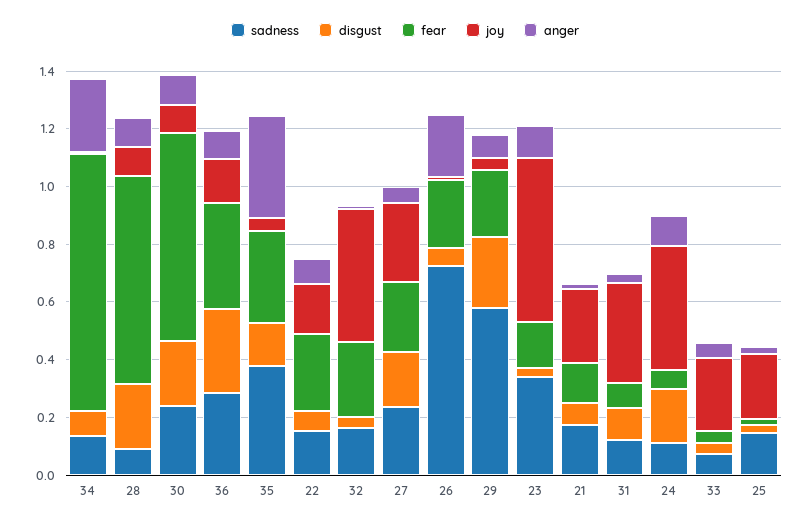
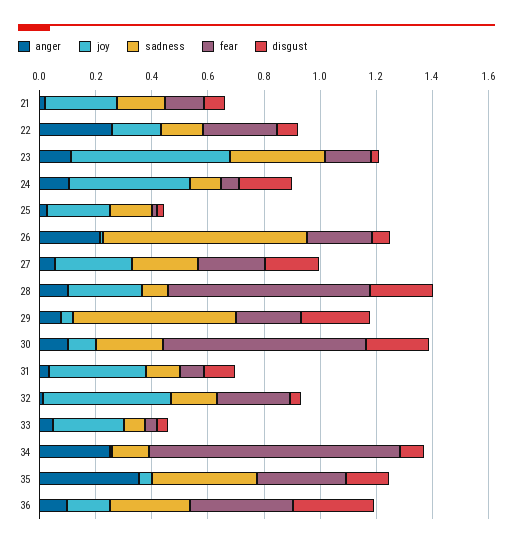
joy, 28: 0.1 -> 0.25
anger, 22: 0.1 -> 0.25

